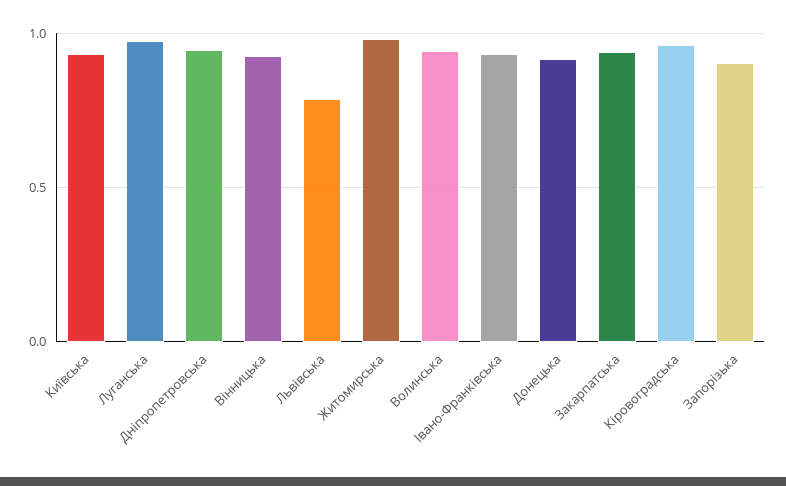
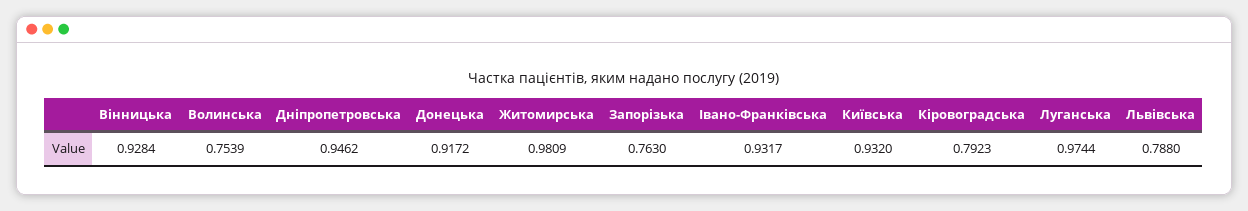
Волинська: 0.95 -> 0.7539
Закарпатська: 0.95 -> none
Кіровоградська: 0.95 -> 0.7923
Запорізька: 0.9 -> 0.763

